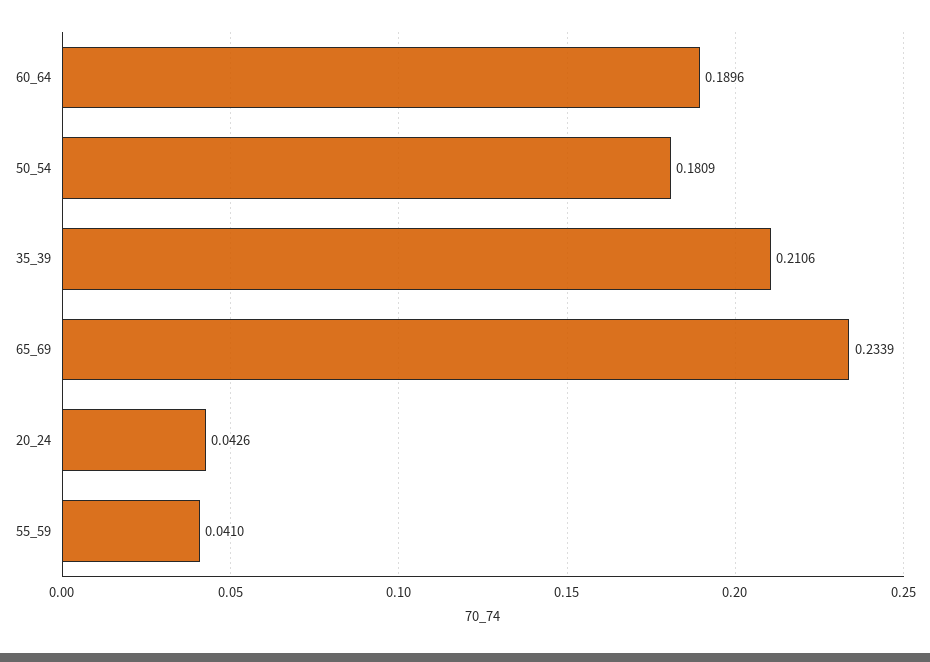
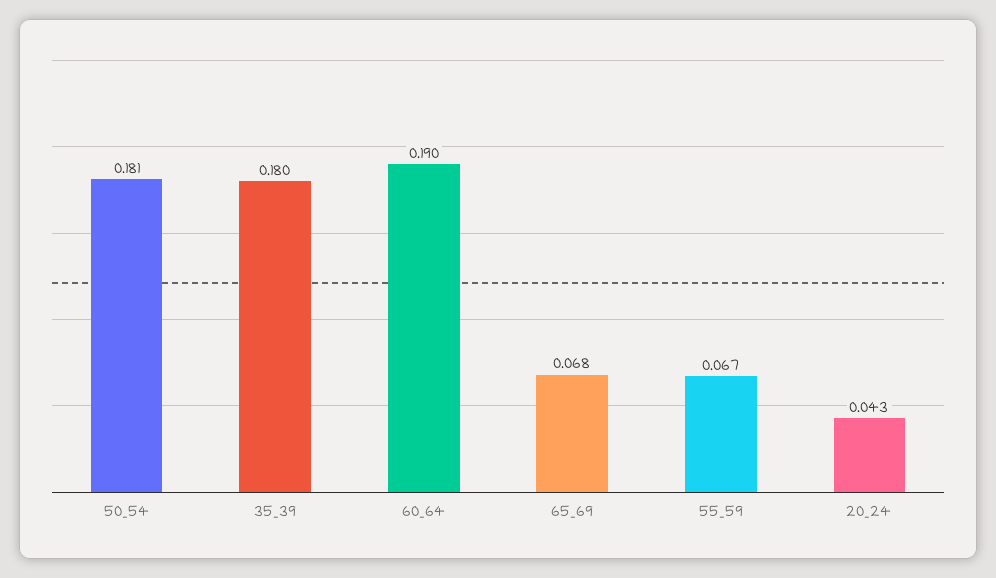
35_39: 0.2106 -> 0.18
65_69: 0.2339 -> 0.068
55_59: 0.041 -> 0.067

